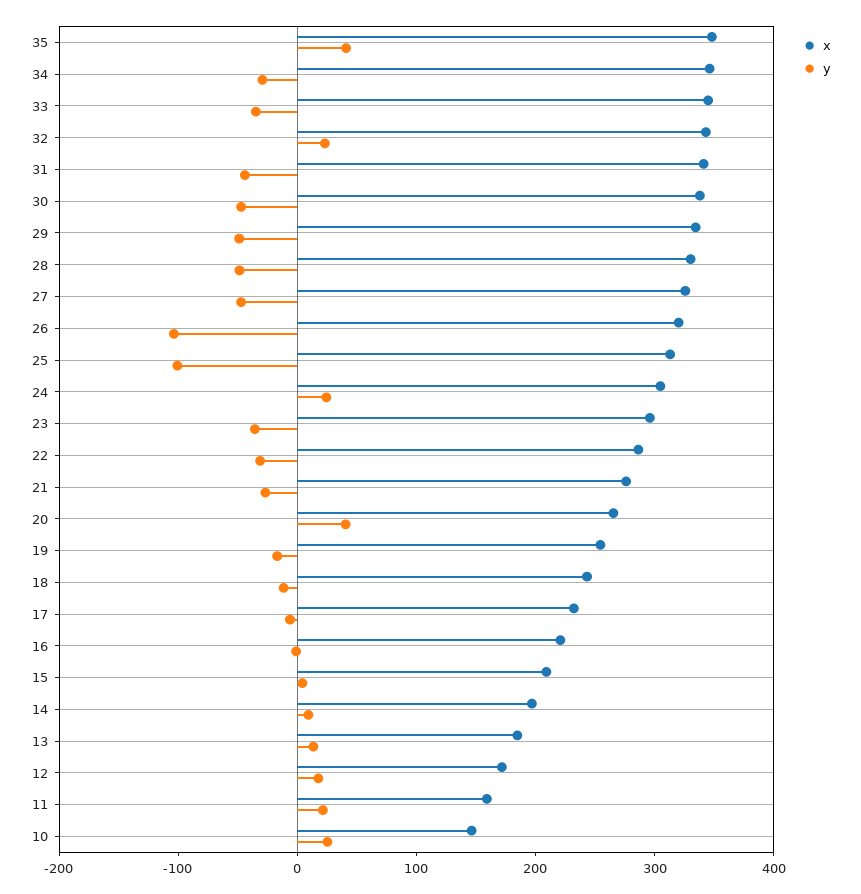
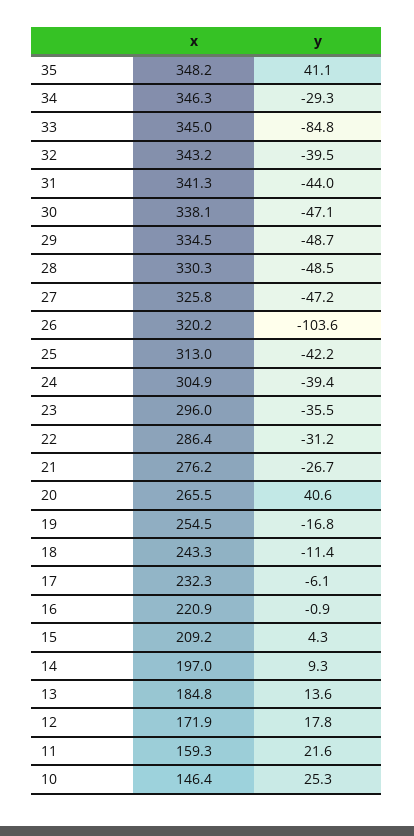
y, 33: -40 -> -84.8
y, 32: 20 -> -39.5
y, 25: -100 -> -42.2
y, 24: 20 -> -39.4

